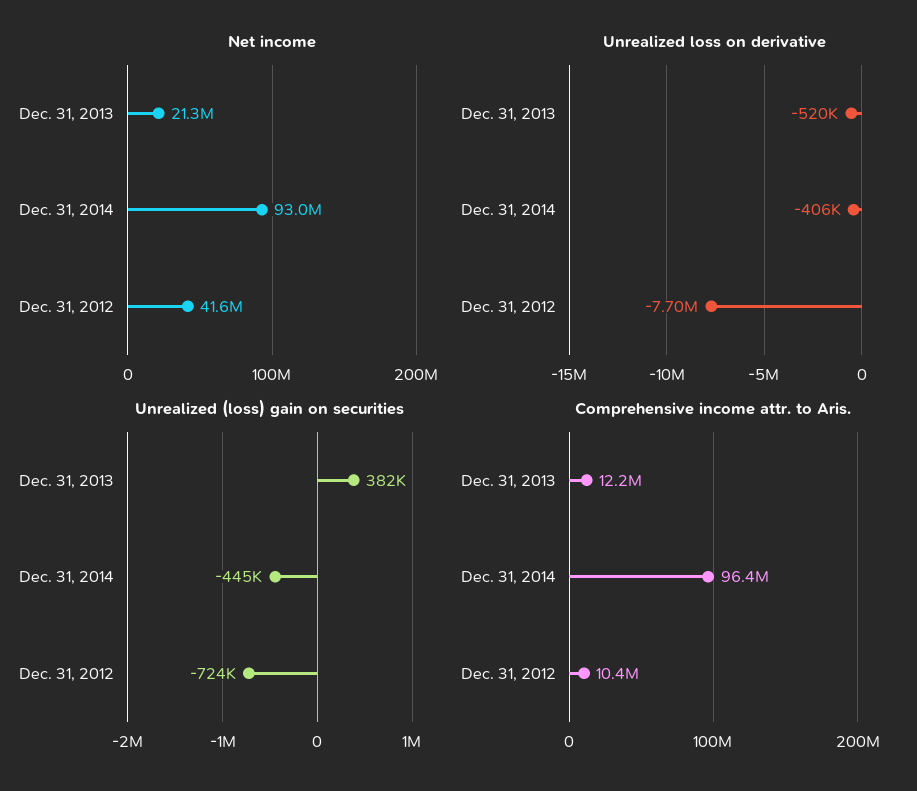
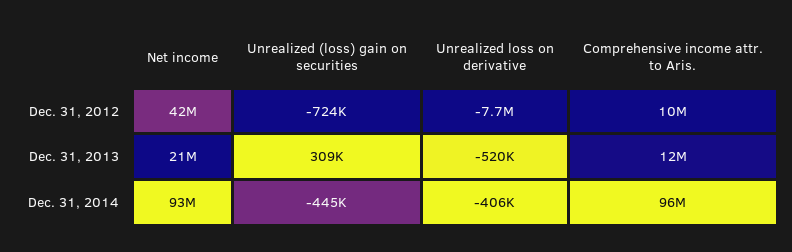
Unrealized (loss) gain on securities, Dec. 31, 2013: 382000 -> 309000

